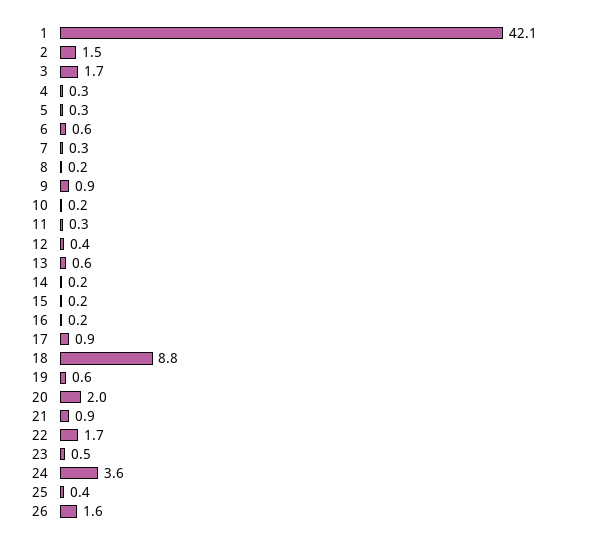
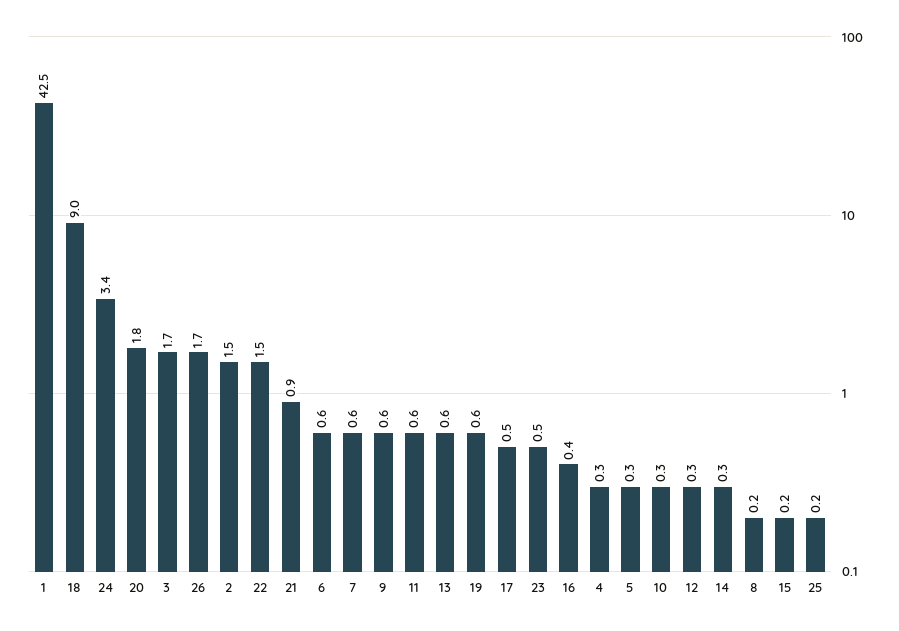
1: 42.1 -> 42.5
7: 0.3 -> 0.6
9: 0.9 -> 0.6
10: 0.2 -> 0.3
11: 0.3 -> 0.6
12: 0.4 -> 0.3
14: 0.2 -> 0.3
16: 0.2 -> 0.4
17: 0.9 -> 0.5
18: 8.8 -> 9
20: 2 -> 1.8
22: 1.7 -> 1.5
24: 3.6 -> 3.4
25: 0.4 -> 0.2
26: 1.6 -> 1.7

